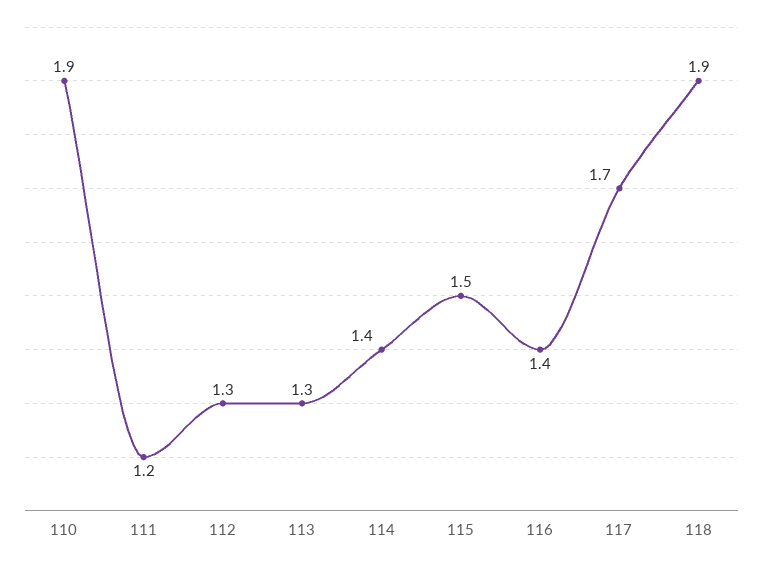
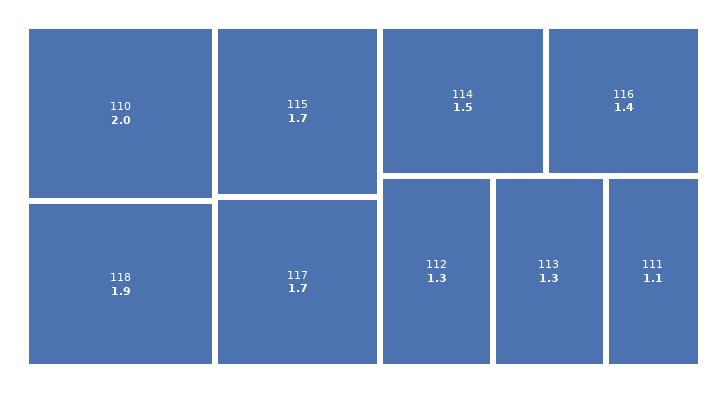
110: 1.9 -> 2
111: 1.2 -> 1.1
114: 1.4 -> 1.5
115: 1.5 -> 1.7

